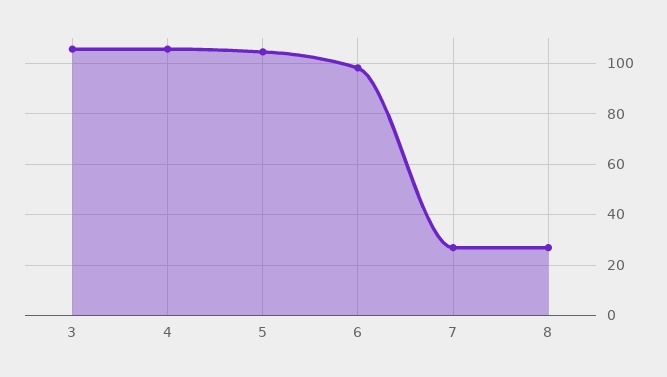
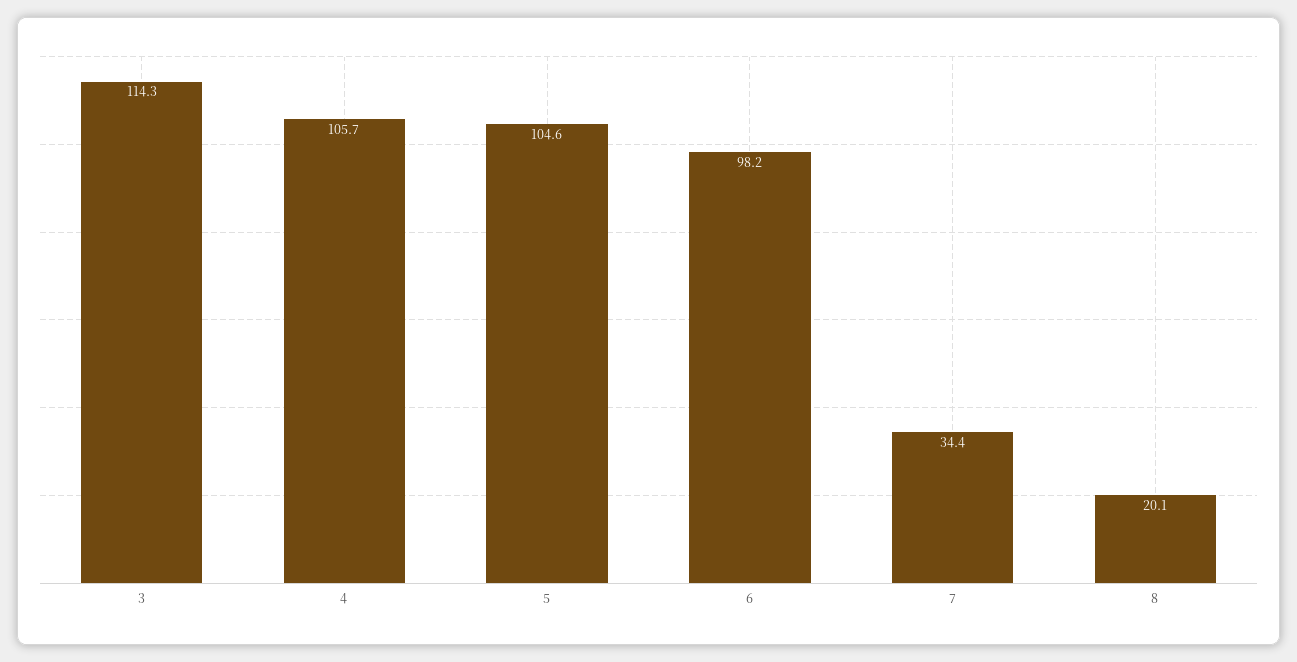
3: 105 -> 114.3
7: 27.5 -> 34.4
8: 27.5 -> 20.1

